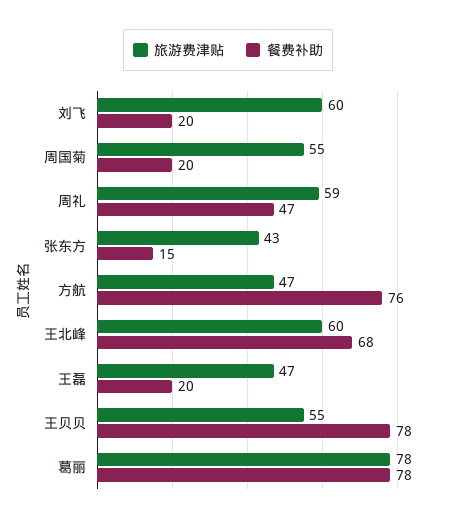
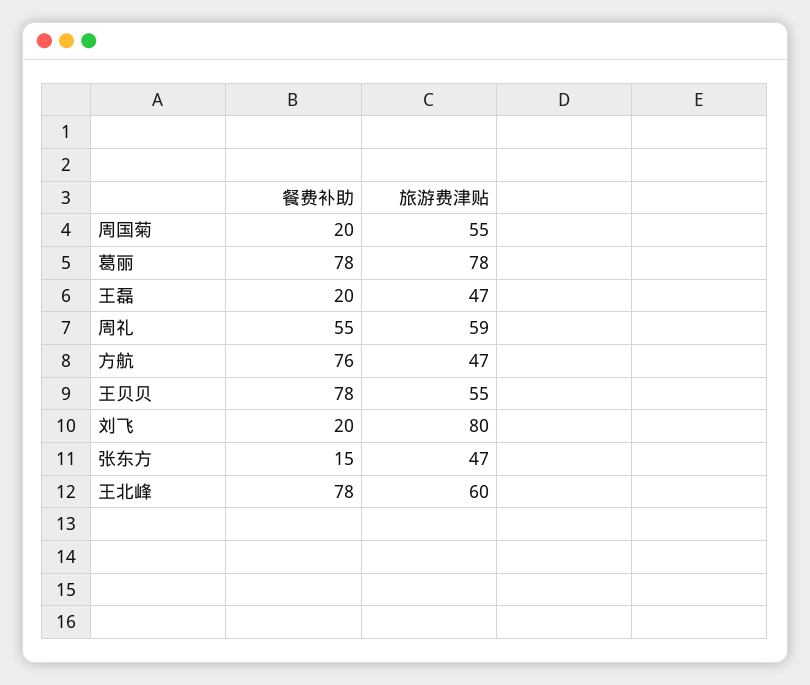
旅游费津贴, 刘飞: 60 -> 80
餐费补助, 周礼: 47 -> 55
旅游费津贴, 张东方: 43 -> 47
餐费补助, 王北峰: 68 -> 78

